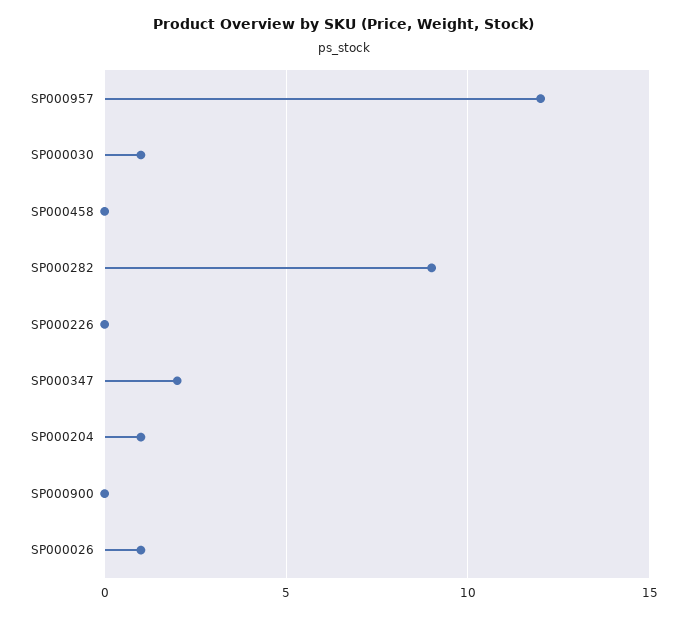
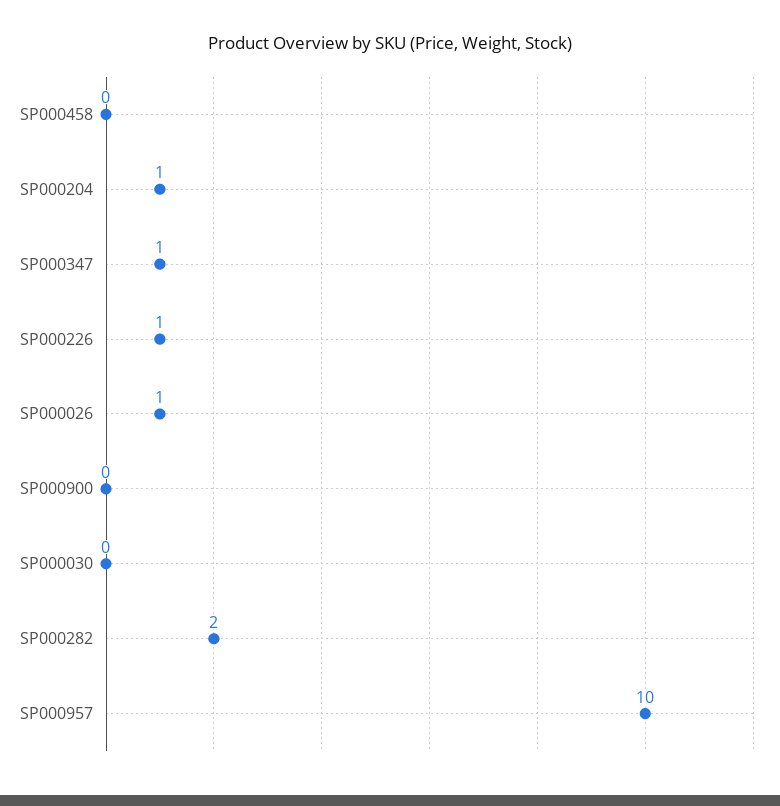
SP000957: 12 -> 10
SP000030: 1 -> 0
SP000282: 9 -> 2
SP000226: 0 -> 1
SP000347: 2 -> 1

